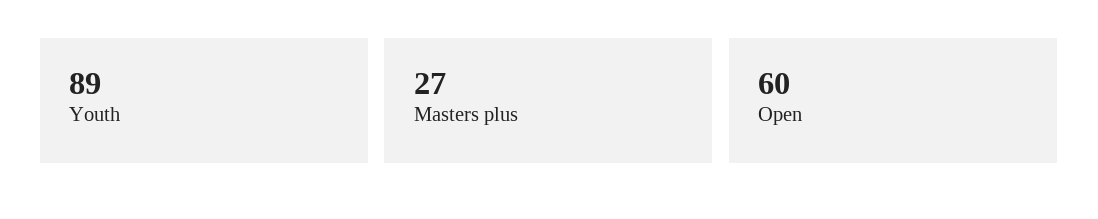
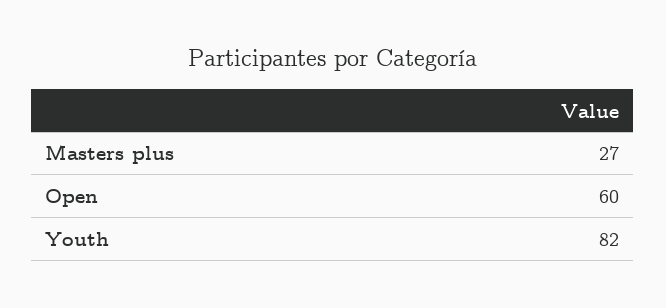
Youth: 89 -> 82

